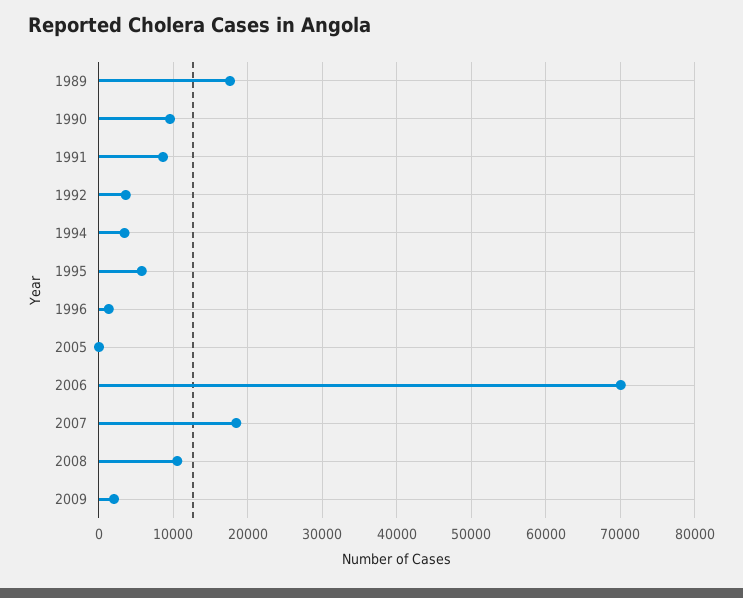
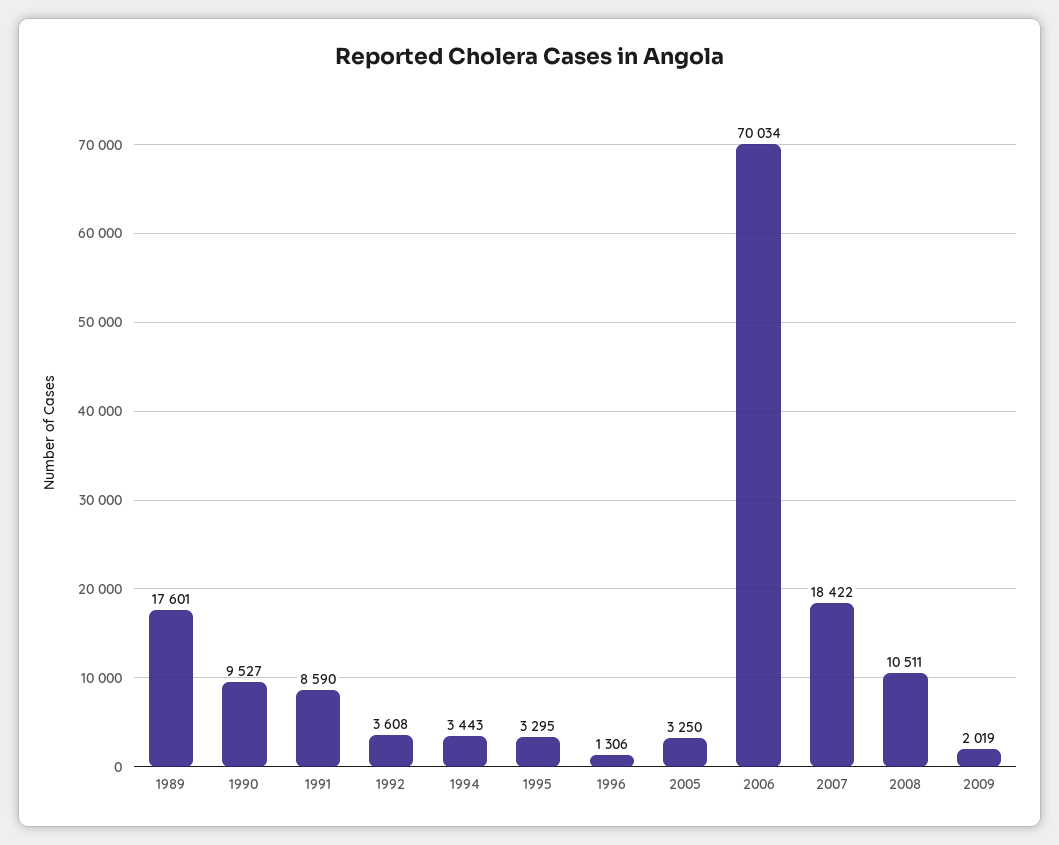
1995: 6000 -> 3295
2005: 0 -> 3250

